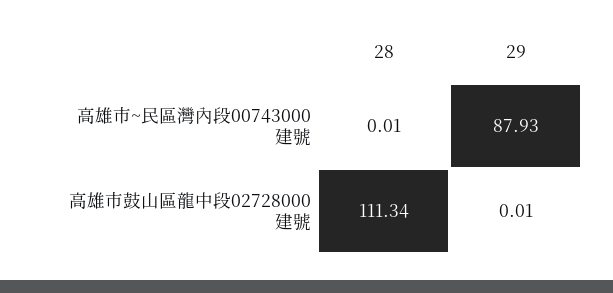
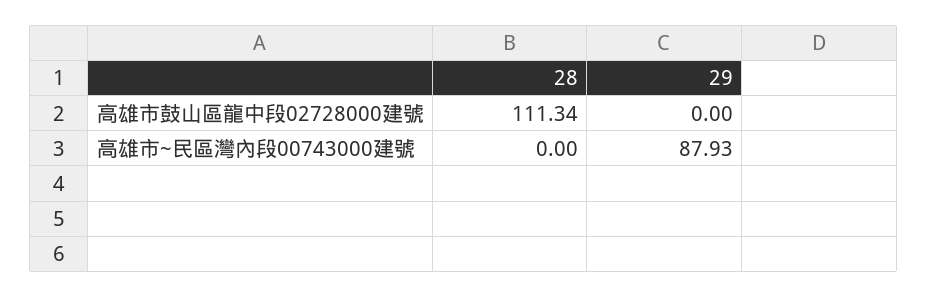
28, 高雄市~民區灣內段00743000建號: 0.01 -> 0
29, 高雄市鼓山區龍中段02728000建號: 0.01 -> 0

